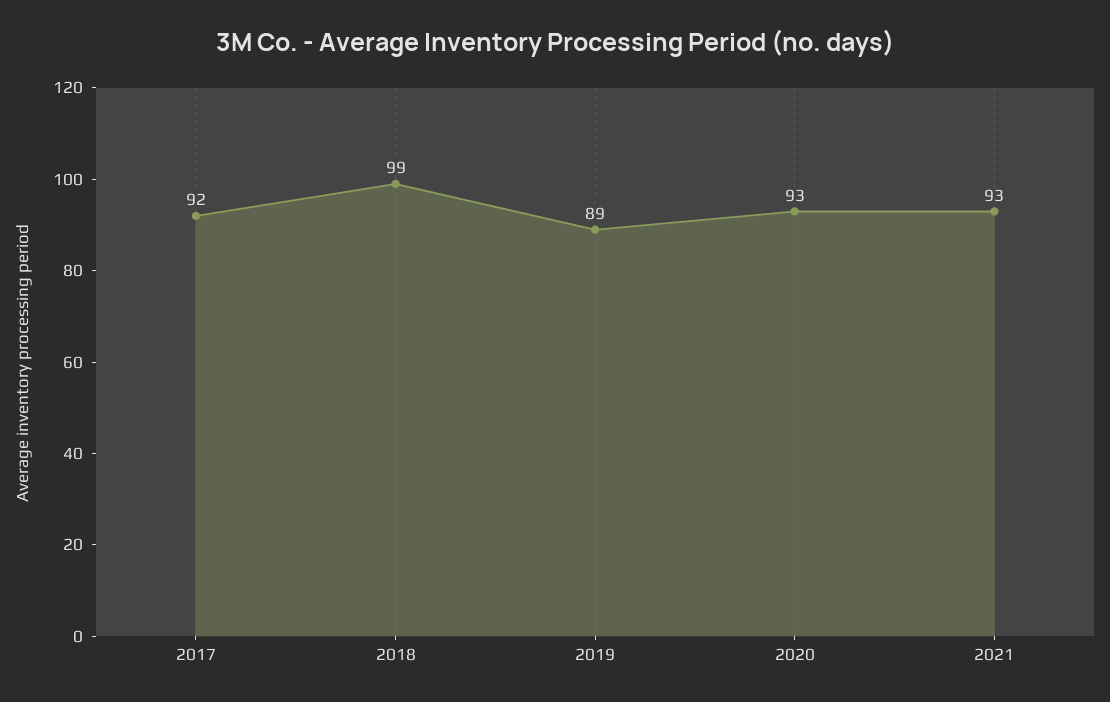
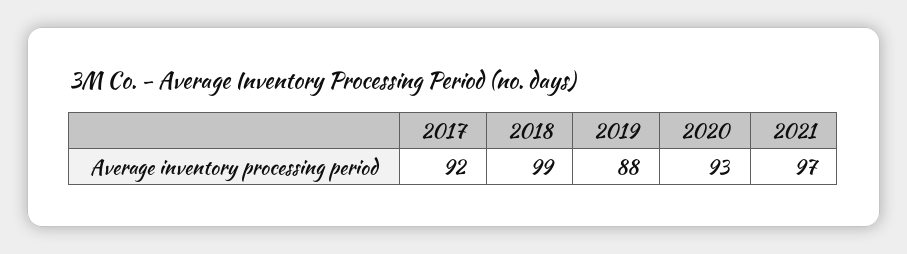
2019: 89 -> 88
2021: 93 -> 97

